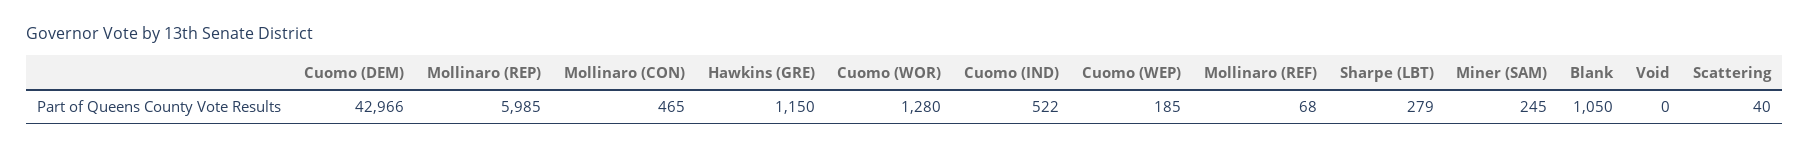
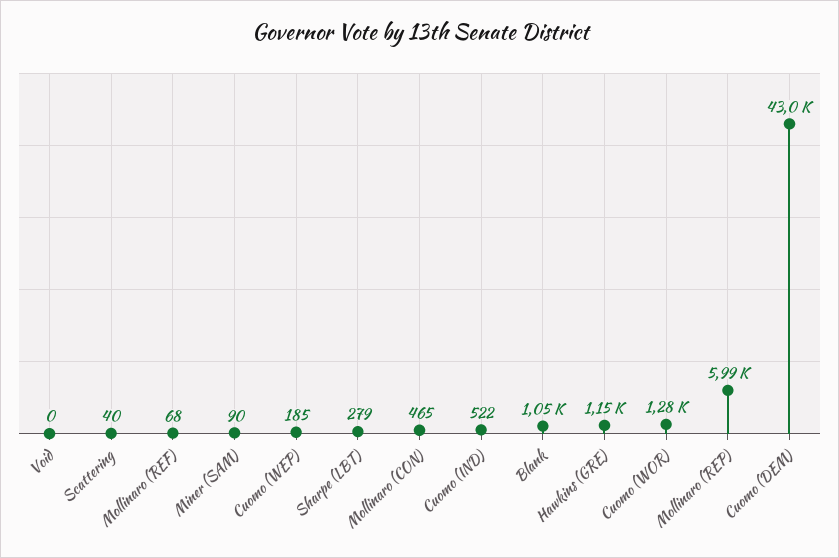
Miner (SAM): 245 -> 90

